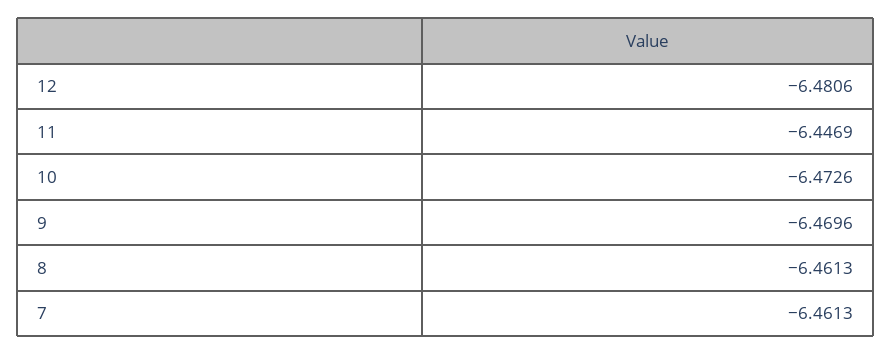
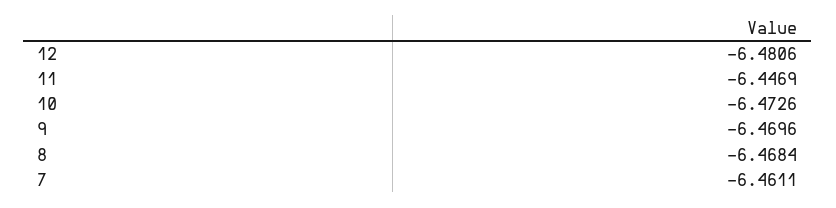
8: -6.4613 -> -6.4684
7: -6.4613 -> -6.4611

